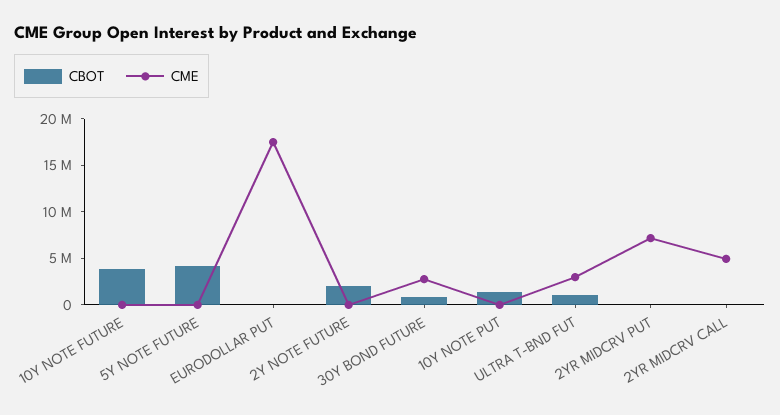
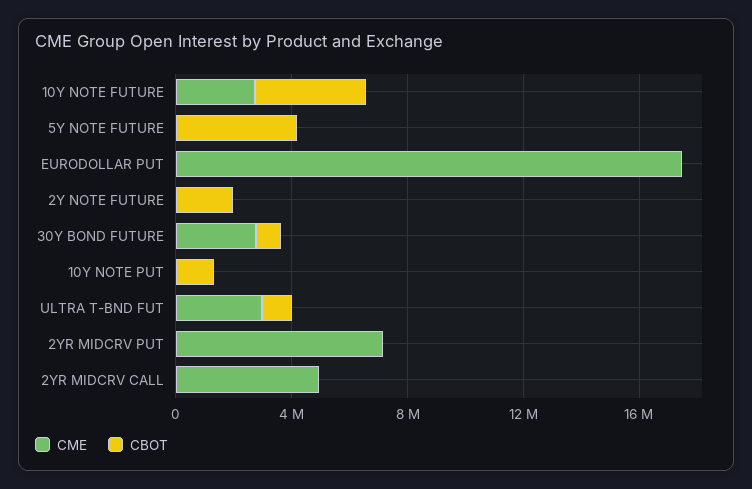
CME, 10Y NOTE FUTURE: 0 -> 3000000

